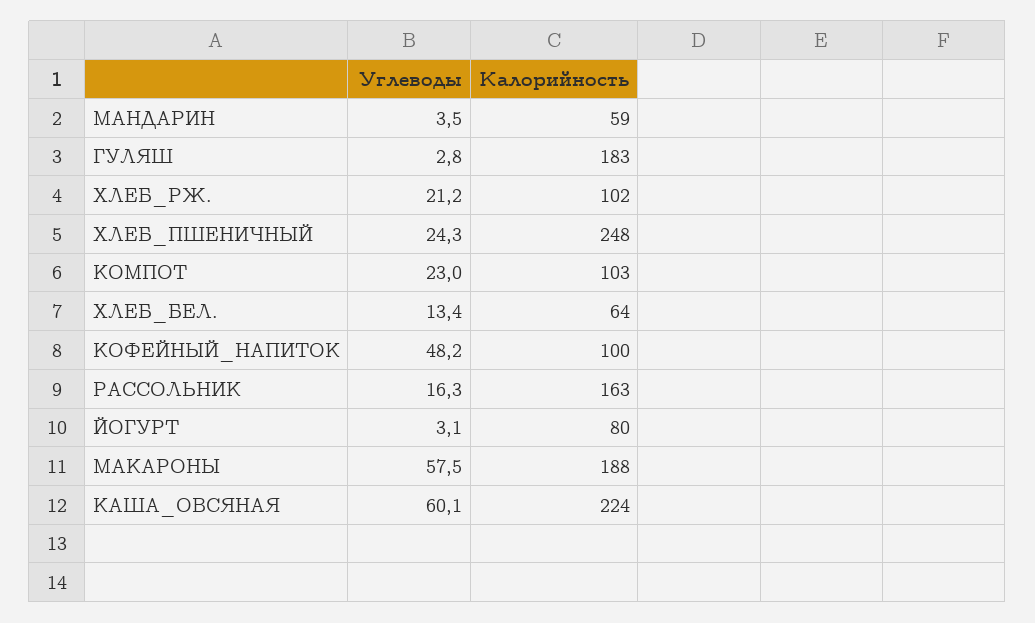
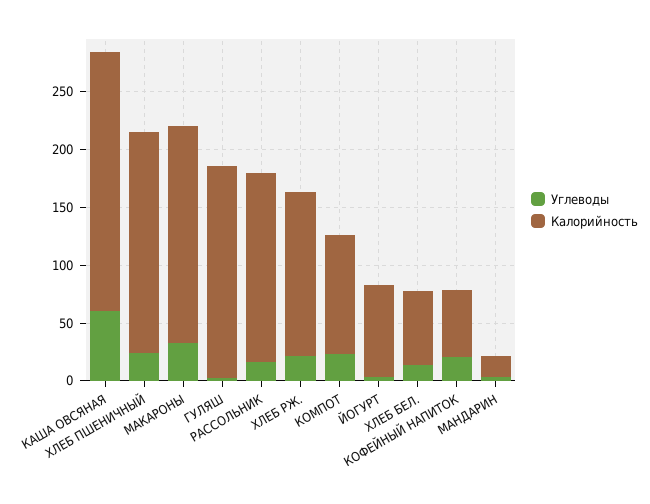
Калорийность, МАНДАРИН: 59 -> 20
Калорийность, ХЛЕБ_РЖ.: 102 -> 140
Калорийность, ХЛЕБ_ПШЕНИЧНЫЙ: 248 -> 190
Углеводы, КОФЕЙНЫЙ_НАПИТОК: 48.2 -> 20
Калорийность, КОФЕЙНЫЙ_НАПИТОК: 100 -> 60
Углеводы, МАКАРОНЫ: 57.5 -> 30

